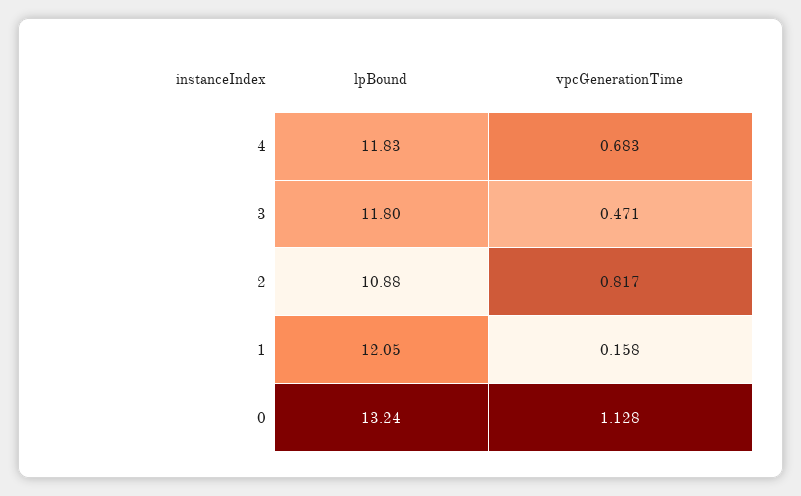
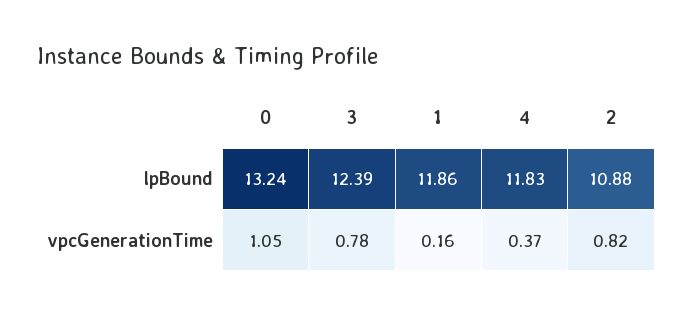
vpcGenerationTime, 4: 0.683 -> 0.37
lpBound, 3: 11.8 -> 12.39
vpcGenerationTime, 3: 0.471 -> 0.78
lpBound, 1: 12.05 -> 11.86
vpcGenerationTime, 0: 1.128 -> 1.05

